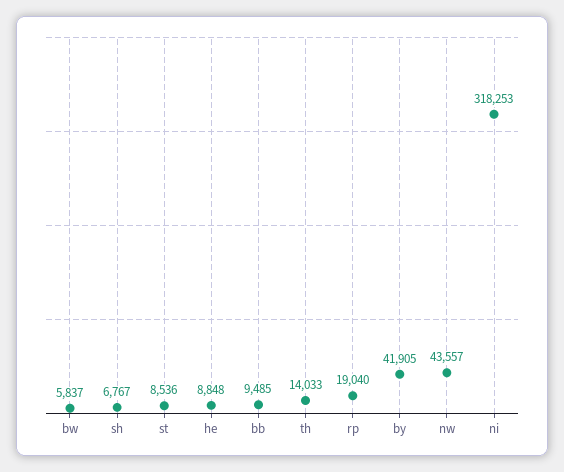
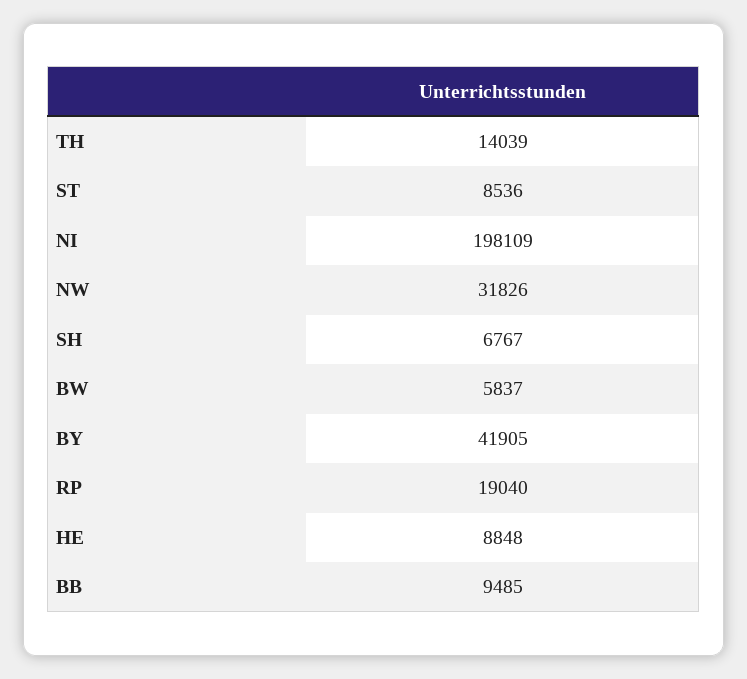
th: 14033 -> 14039
nw: 43557 -> 31826
ni: 318253 -> 198109

